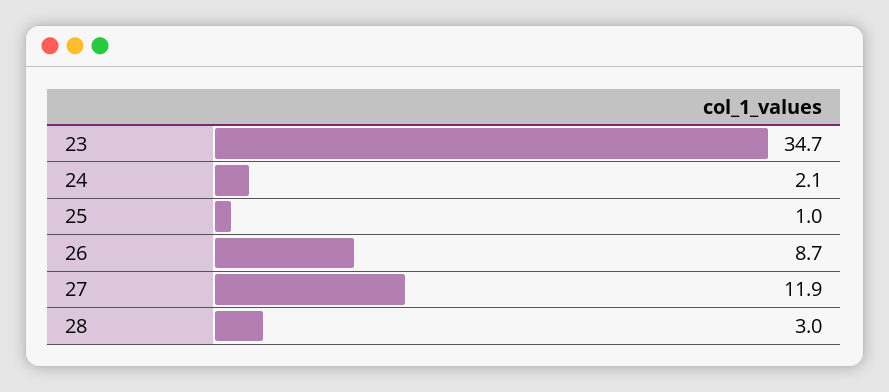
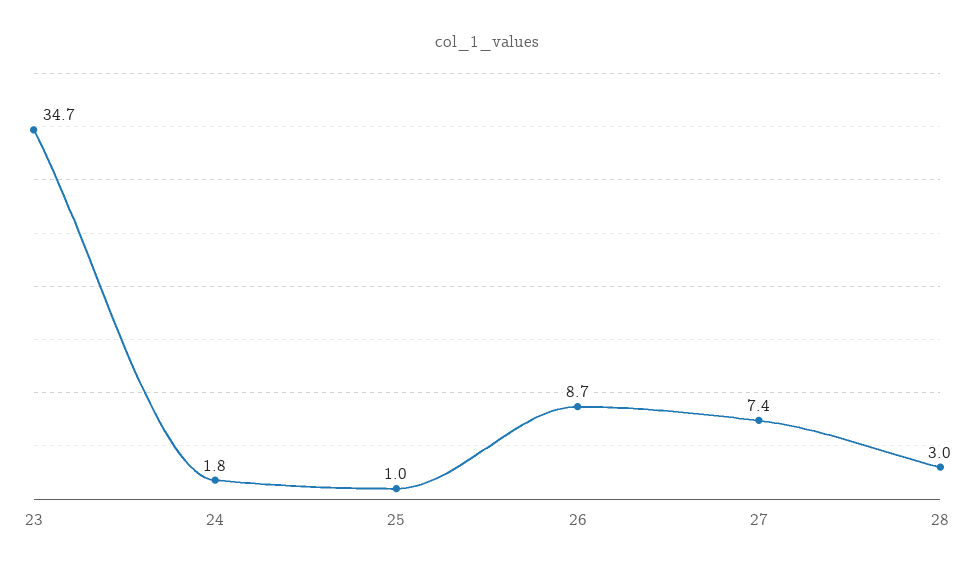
24: 2.1 -> 1.8
27: 11.9 -> 7.4

